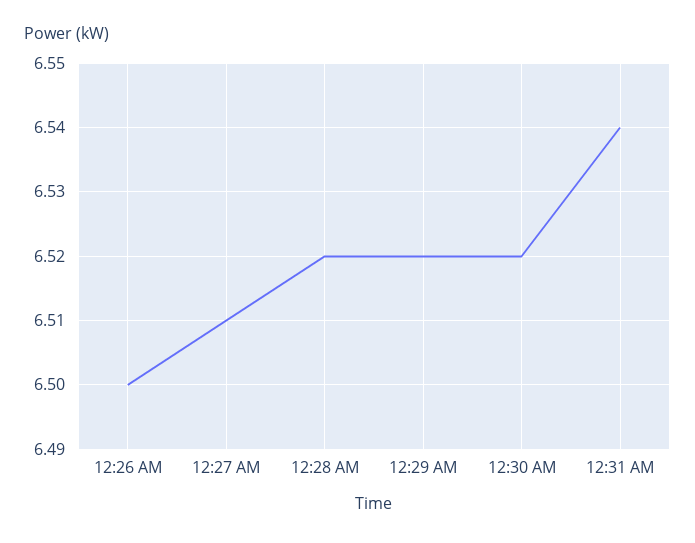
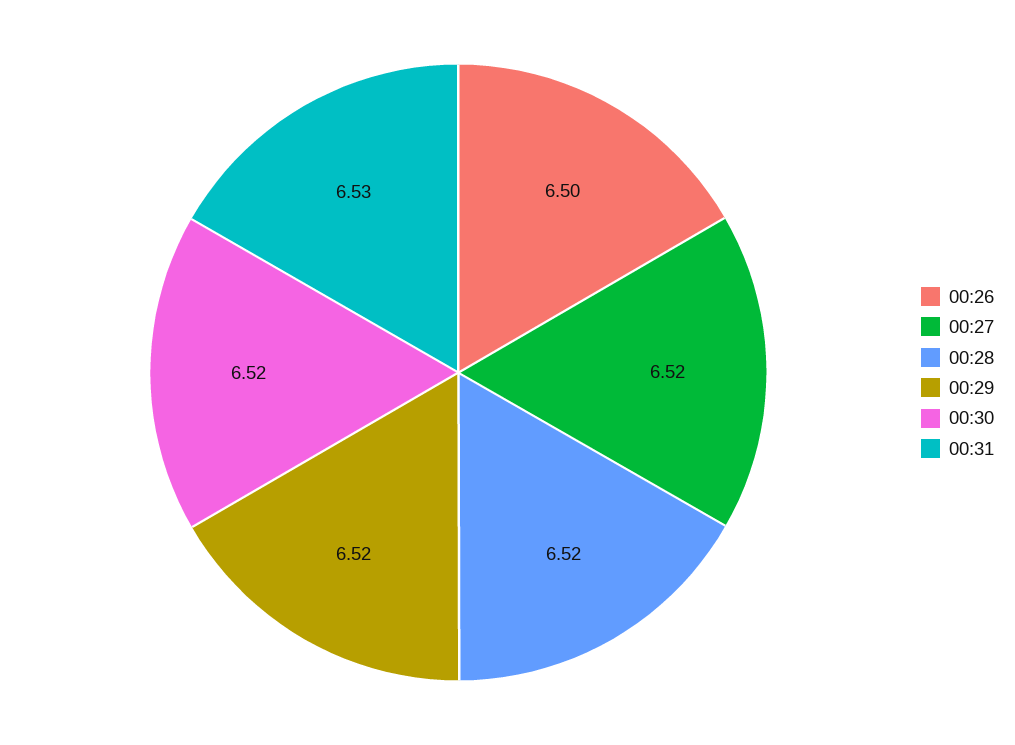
12:27 AM: 6.51 -> 6.52
12:31 AM: 6.54 -> 6.53

